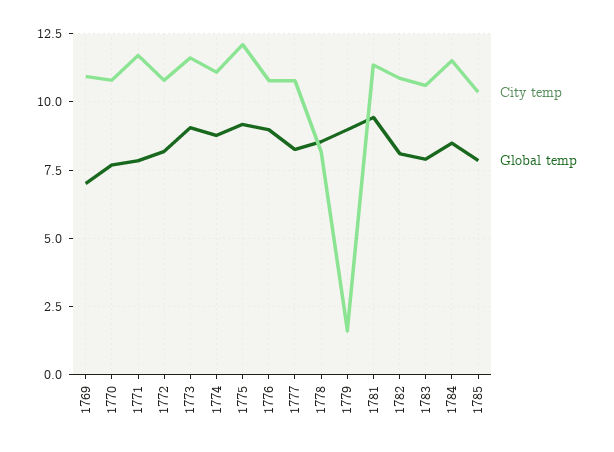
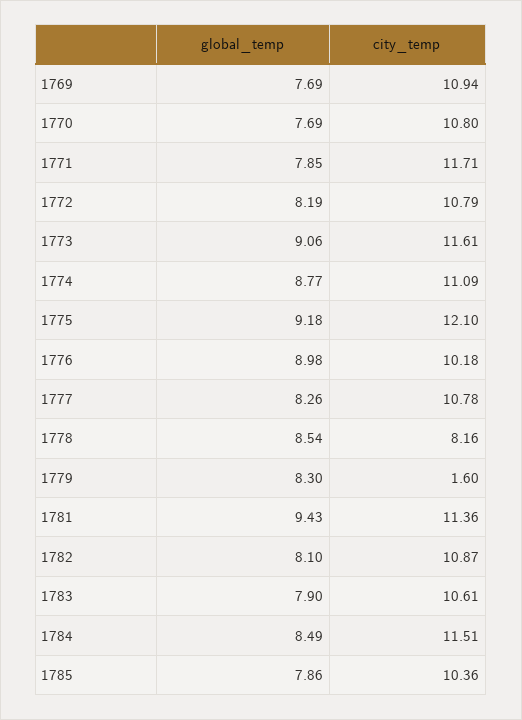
Global temp, 1769: 7 -> 7.69
City temp, 1776: 10.75 -> 10.18
Global temp, 1779: 9 -> 8.3

